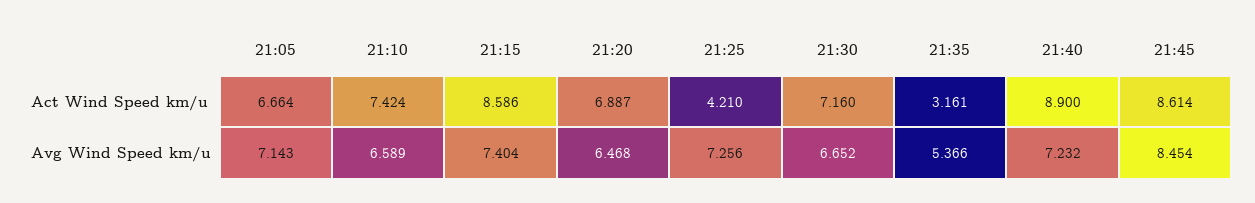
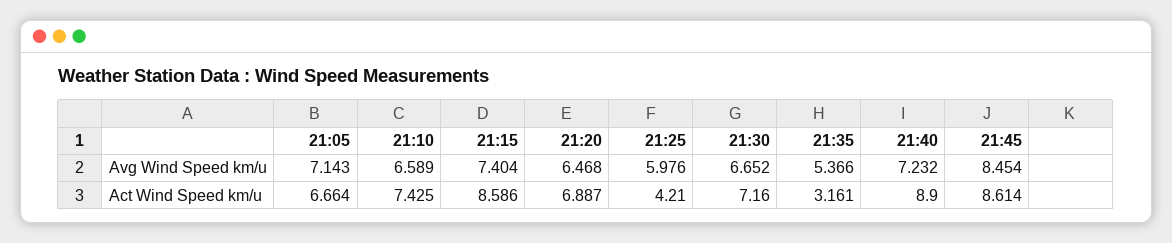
21:10, Act Wind Speed km/u: 7.424 -> 7.425
21:25, Avg Wind Speed km/u: 7.256 -> 5.976

